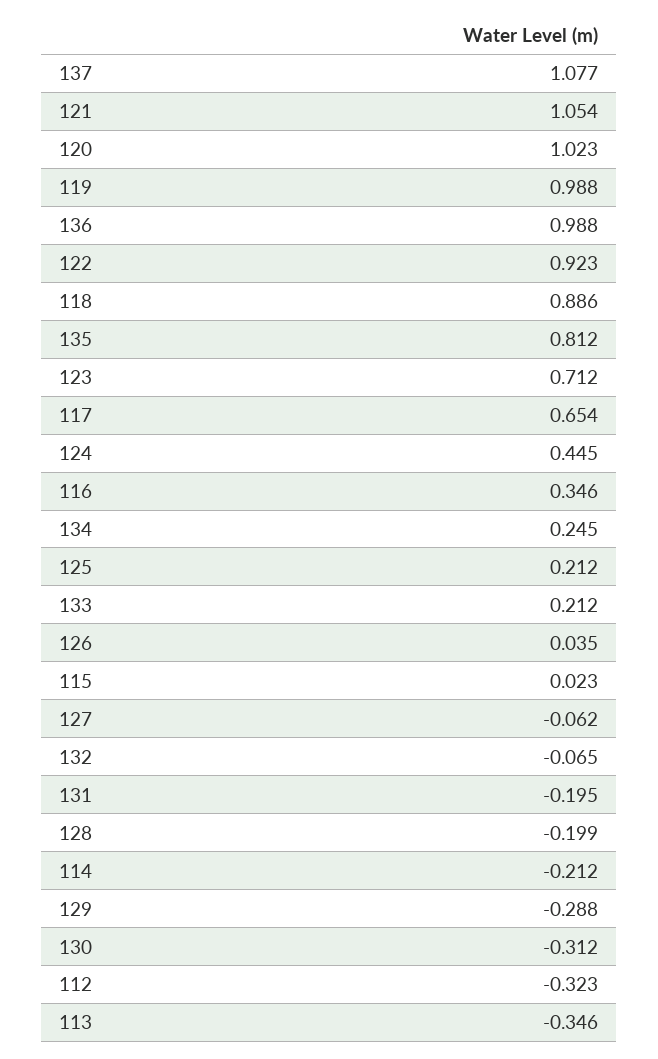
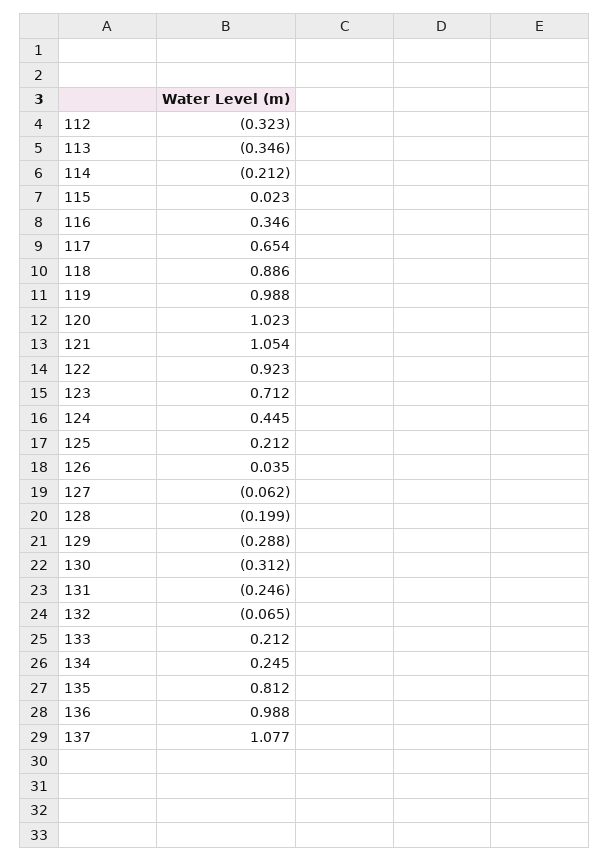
131: -0.195 -> -0.246

